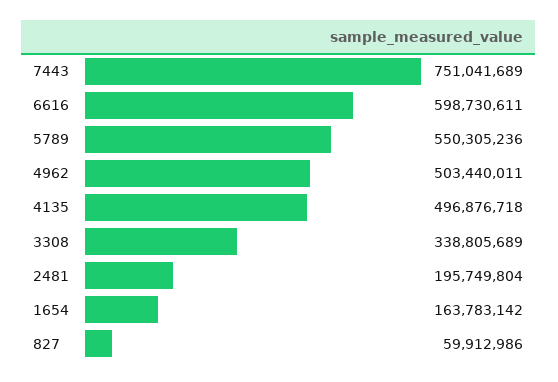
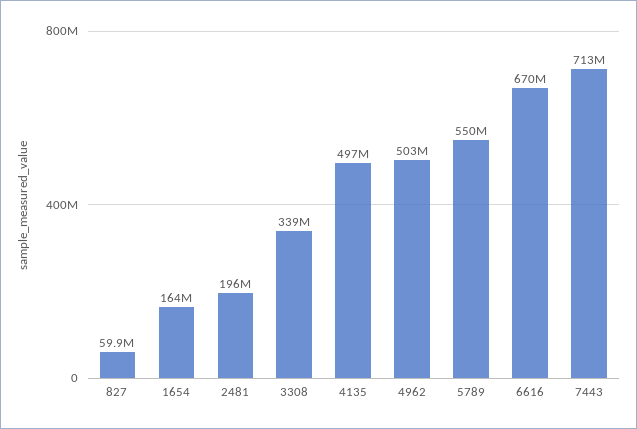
7443: 751041689 -> 713000000
6616: 598730611 -> 670000000

